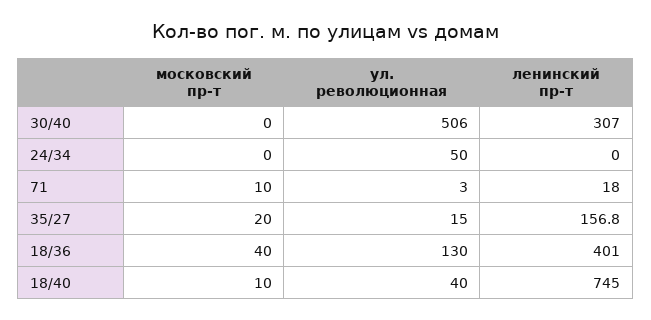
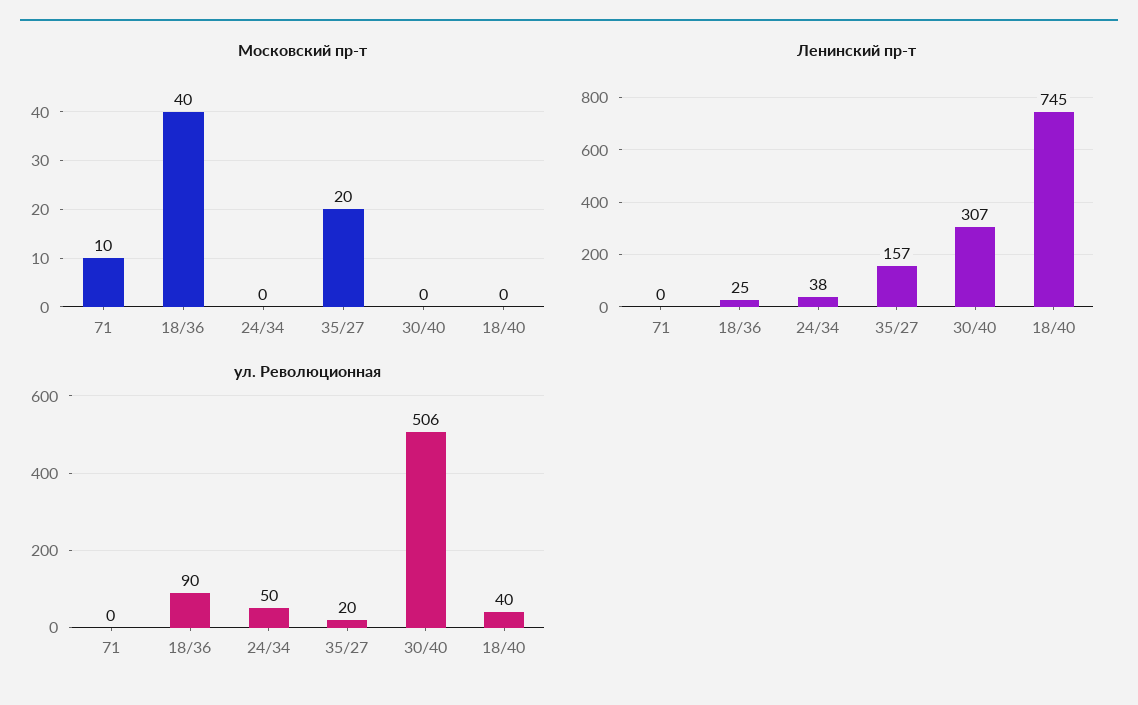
ленинский пр-т, 24/34: 0 -> 38
ул. революционная, 71: 3 -> 0
ленинский пр-т, 71: 18 -> 0
ул. революционная, 35/27: 15 -> 20
ул. революционная, 18/36: 130 -> 90
ленинский пр-т, 18/36: 401 -> 25
московский пр-т, 18/40: 10 -> 0

